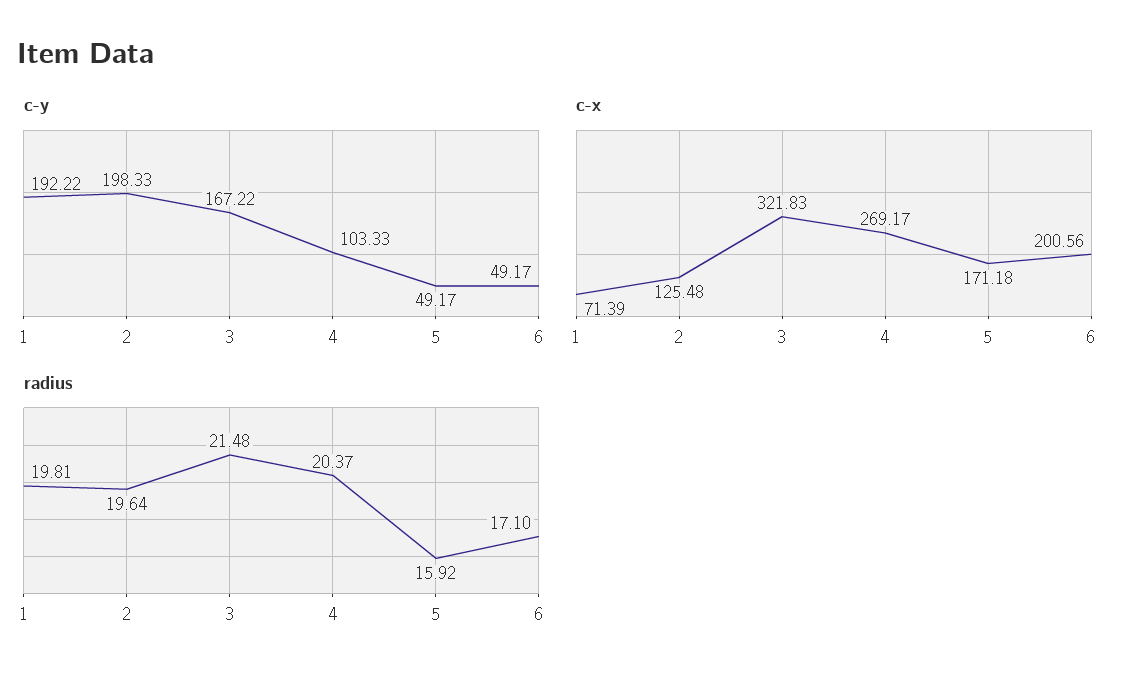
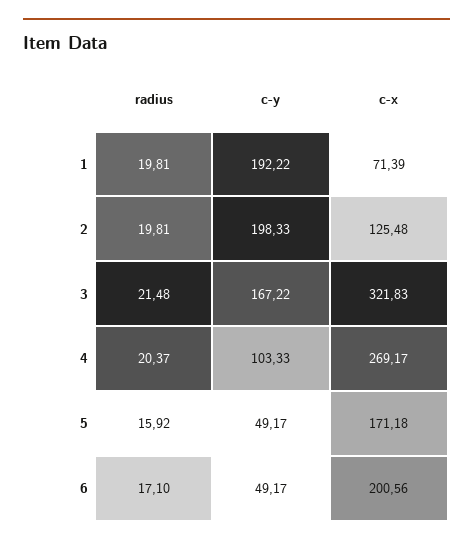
radius, 2: 19.64 -> 19.81

